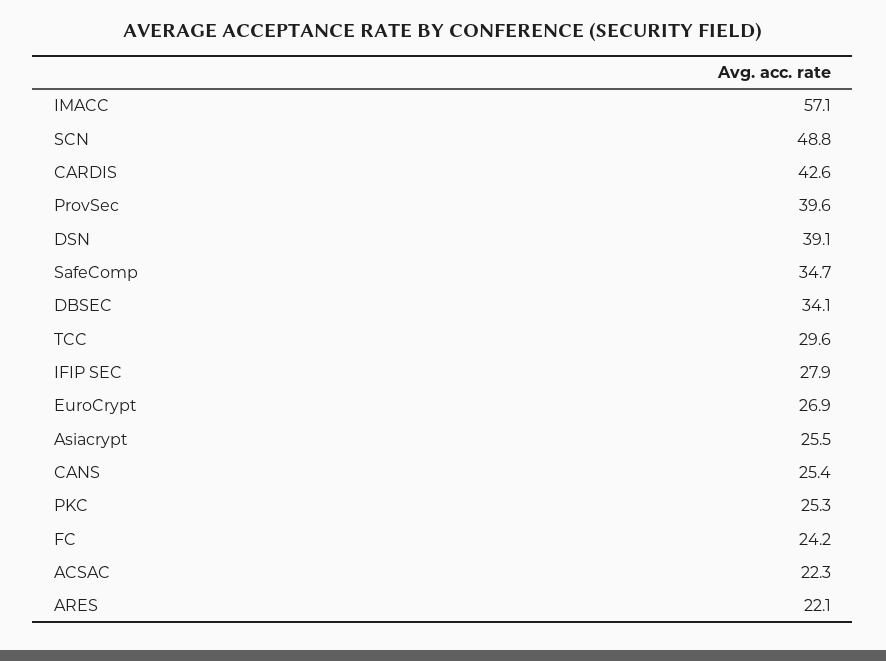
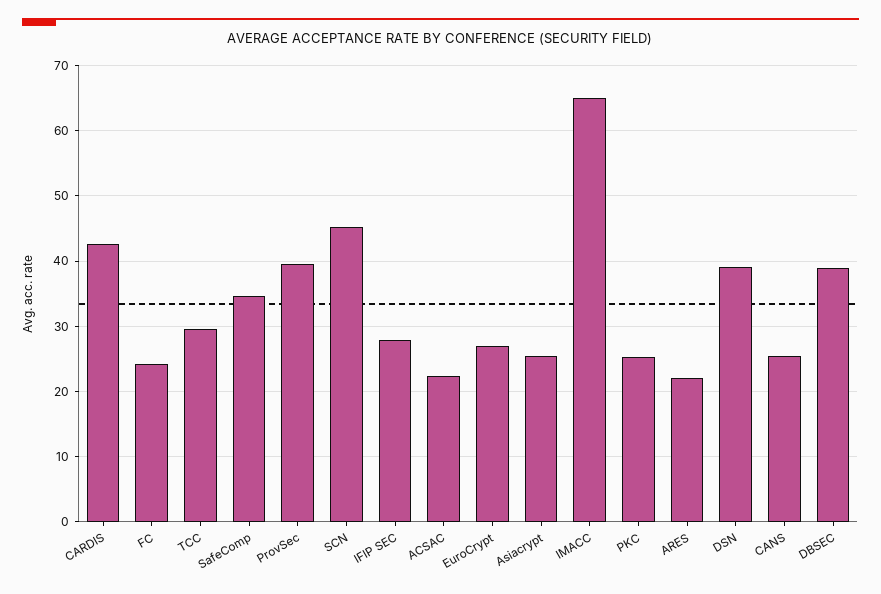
IMACC: 57.1 -> 65
SCN: 48.8 -> 45
DBSEC: 34.1 -> 39

